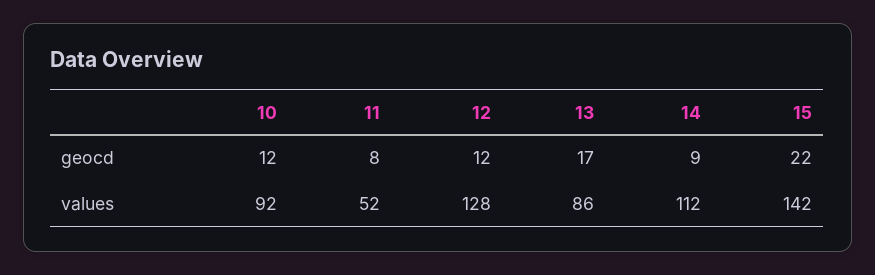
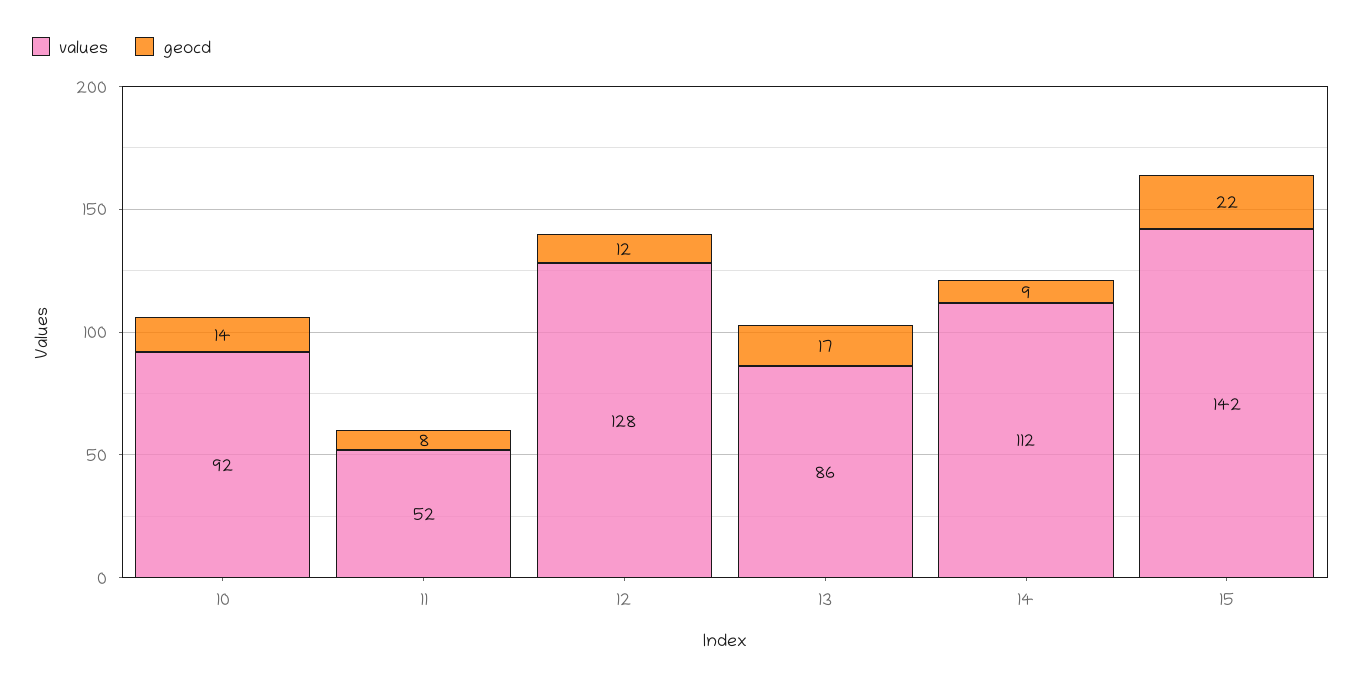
geocd, 10: 12 -> 14

